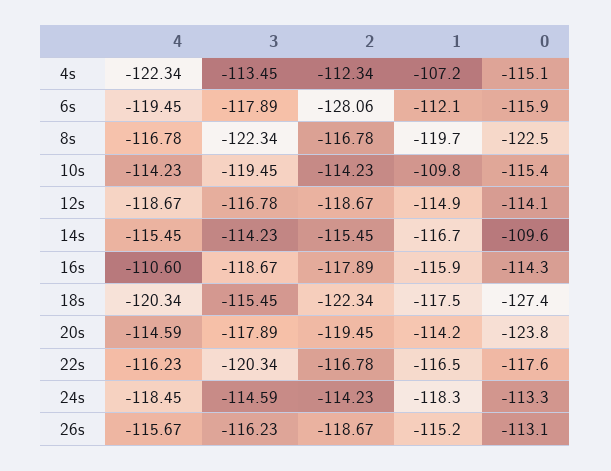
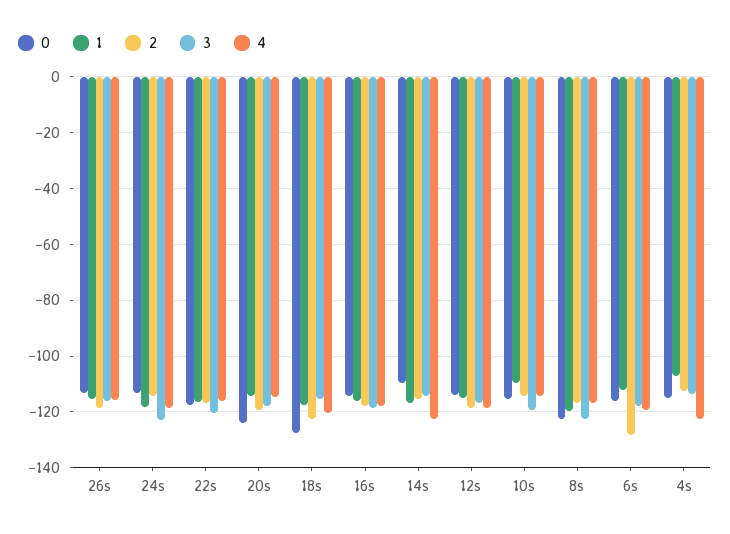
4, 14s: -115.45 -> -122.5
4, 16s: -110.6 -> -117.5
3, 24s: -114.59 -> -122.5

